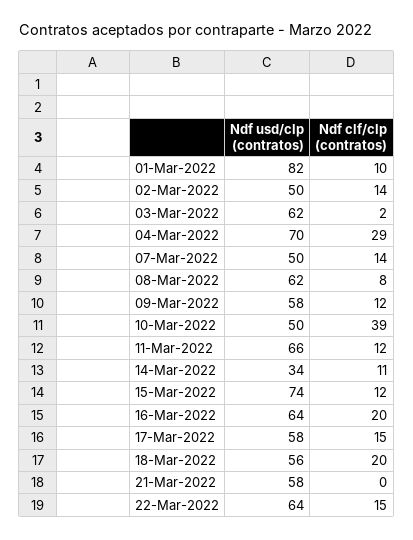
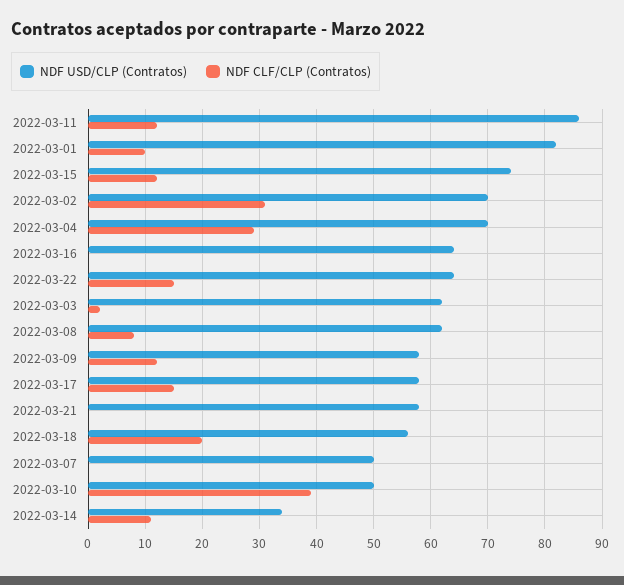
Ndf usd/clp (contratos), 02-Mar-2022: 50 -> 70
Ndf clf/clp (contratos), 02-Mar-2022: 14 -> 30
Ndf clf/clp (contratos), 07-Mar-2022: 14 -> 0
Ndf usd/clp (contratos), 11-Mar-2022: 66 -> 85
Ndf clf/clp (contratos), 16-Mar-2022: 20 -> 0

